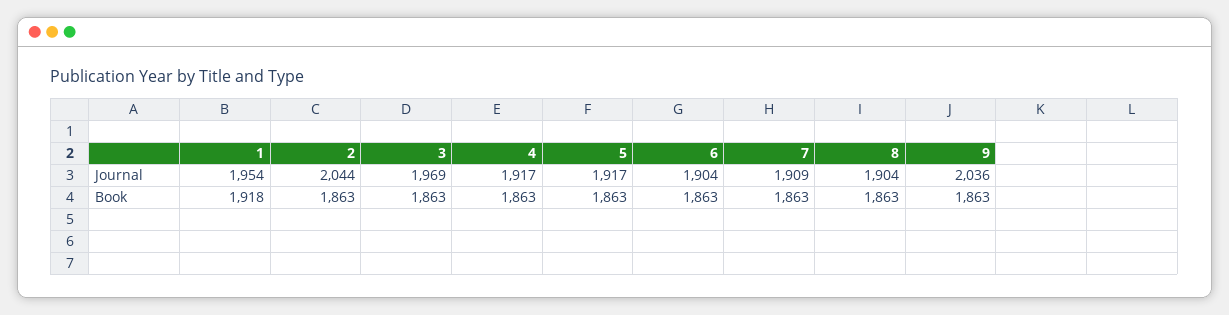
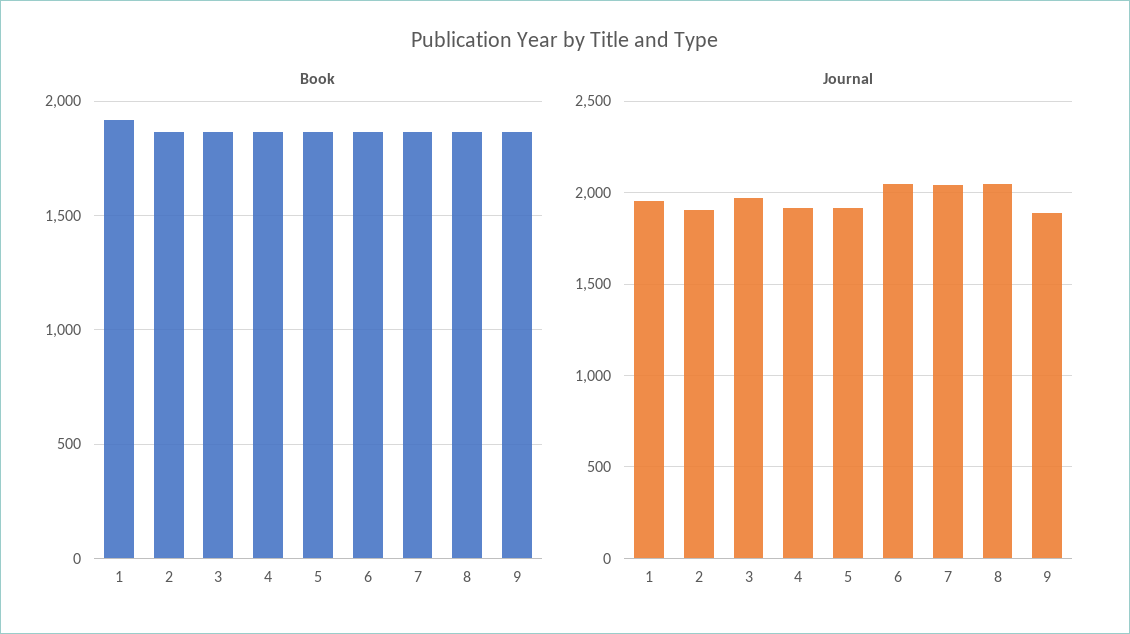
Journal, 2: 2044 -> 1900
Journal, 6: 1904 -> 2050
Journal, 7: 1909 -> 2050
Journal, 8: 1904 -> 2050
Journal, 9: 2036 -> 1900

